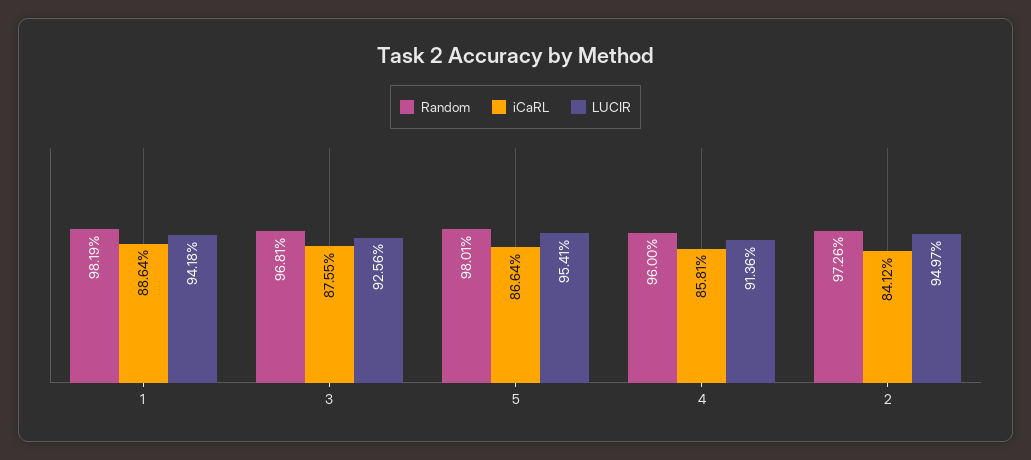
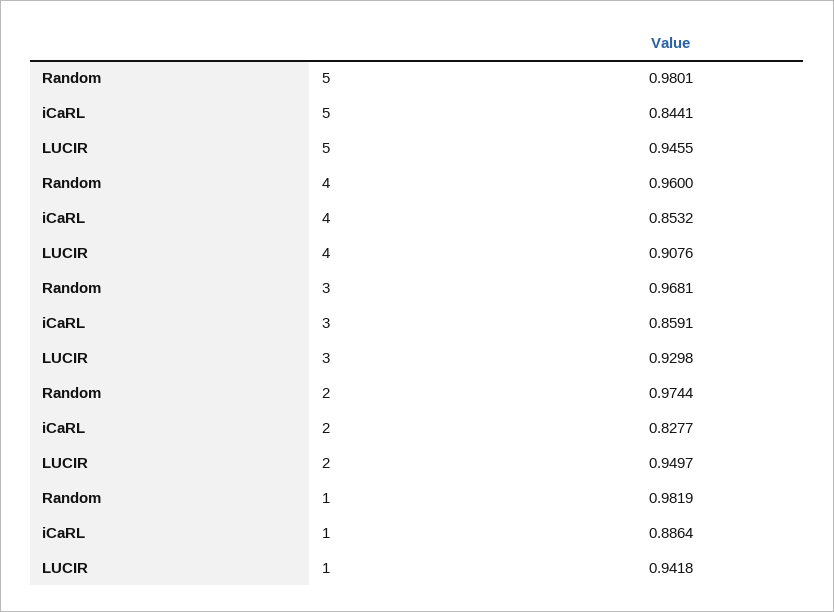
iCaRL, 3: 0.8755 -> 0.8591
LUCIR, 3: 0.9256 -> 0.9298
iCaRL, 5: 0.8664 -> 0.8441
LUCIR, 5: 0.9541 -> 0.9455
iCaRL, 4: 0.8581 -> 0.8532
LUCIR, 4: 0.9136 -> 0.9076
Random, 2: 0.9726 -> 0.9744
iCaRL, 2: 0.8412 -> 0.8277

